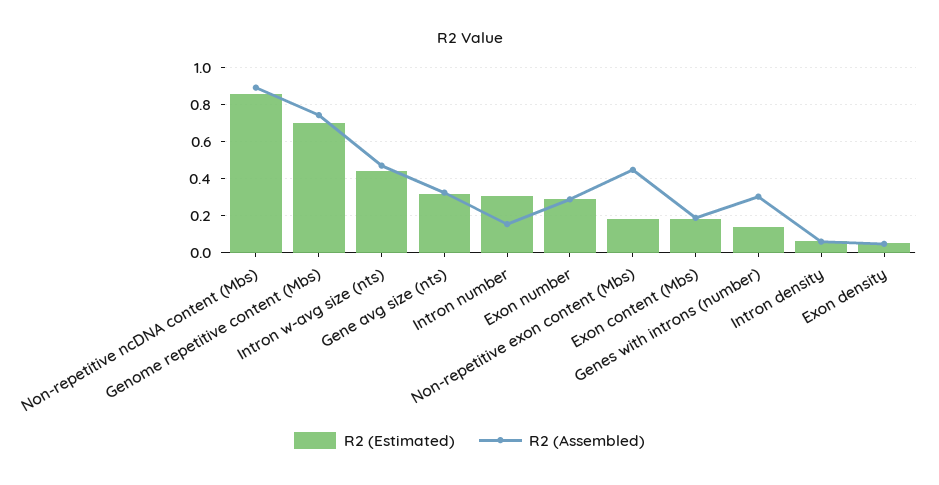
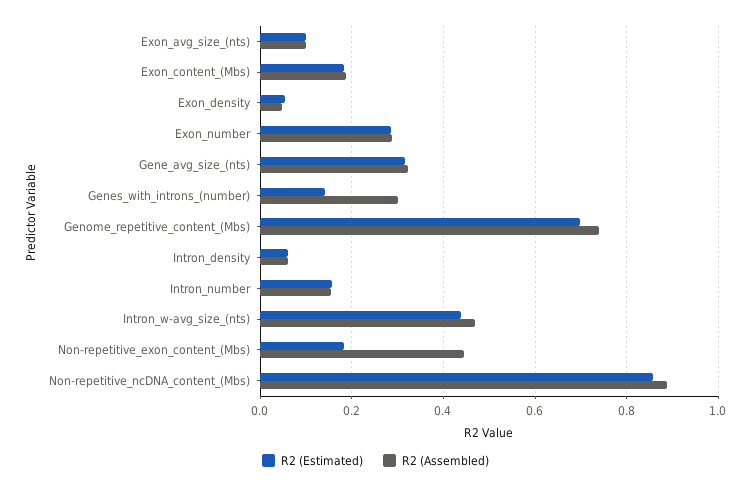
R2 (Estimated), Intron number: 0.3 -> 0.16
R2 (Estimated), Exon_avg_size_(nts): none -> 0.1
R2 (Assembled), Exon_avg_size_(nts): none -> 0.1

